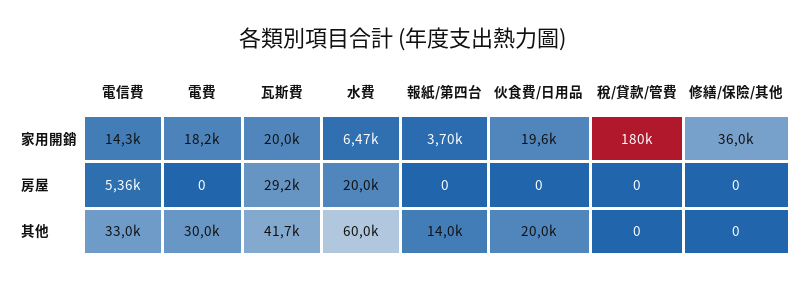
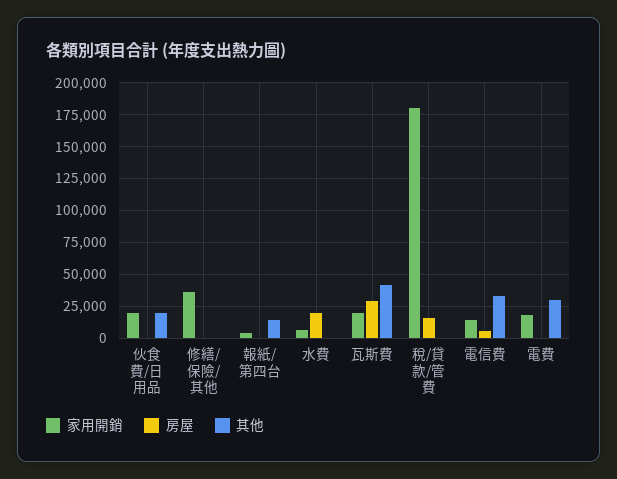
房屋, 稅/貸款/管費: 0 -> 15000
其他, 水費: 60000 -> 0

